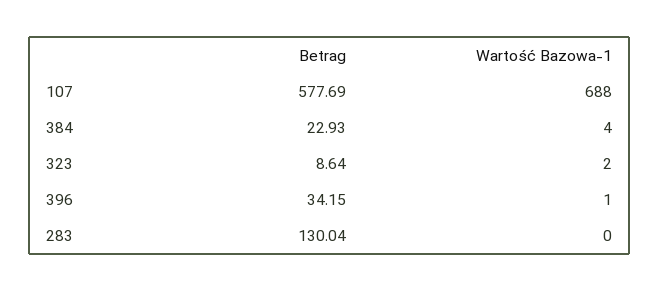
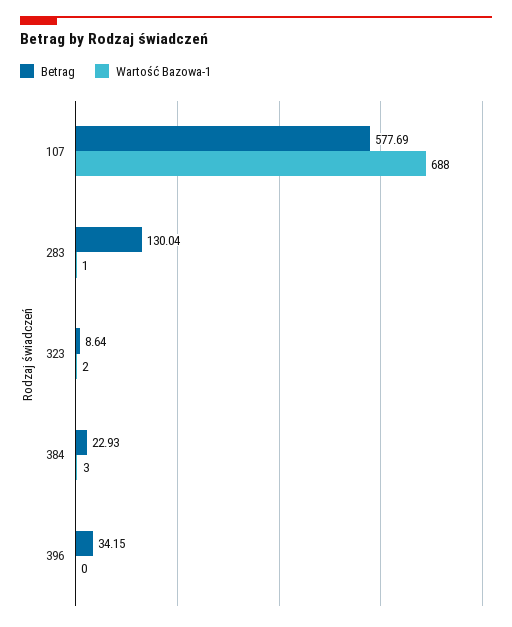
Wartość Bazowa-1, 384: 4 -> 3
Wartość Bazowa-1, 396: 1 -> 0
Wartość Bazowa-1, 283: 0 -> 1

